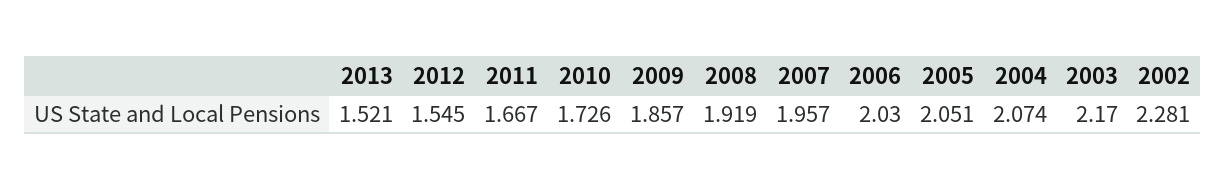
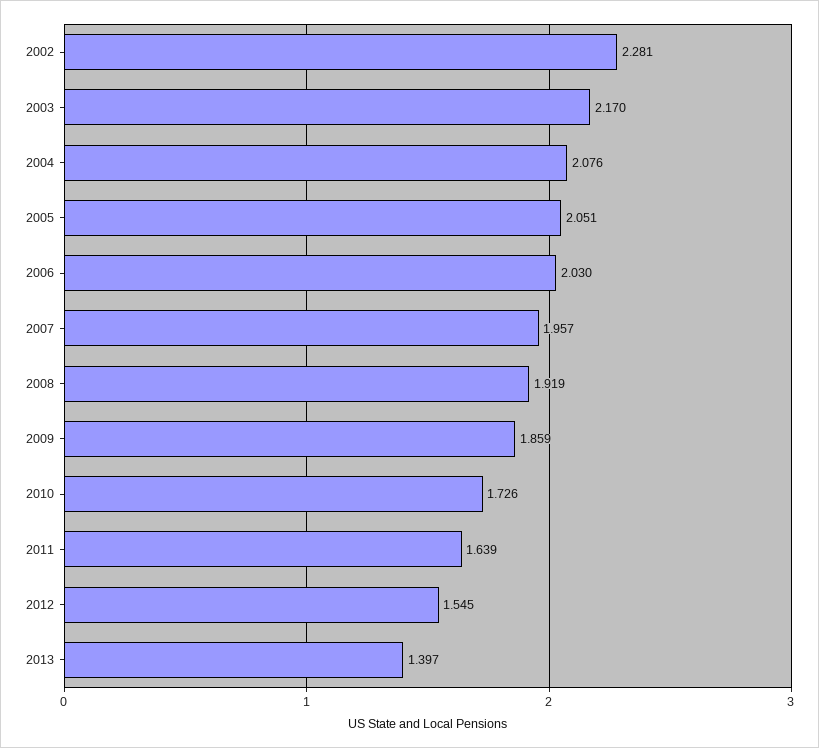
2013: 1.521 -> 1.397
2011: 1.667 -> 1.639
2009: 1.857 -> 1.859
2004: 2.074 -> 2.076

